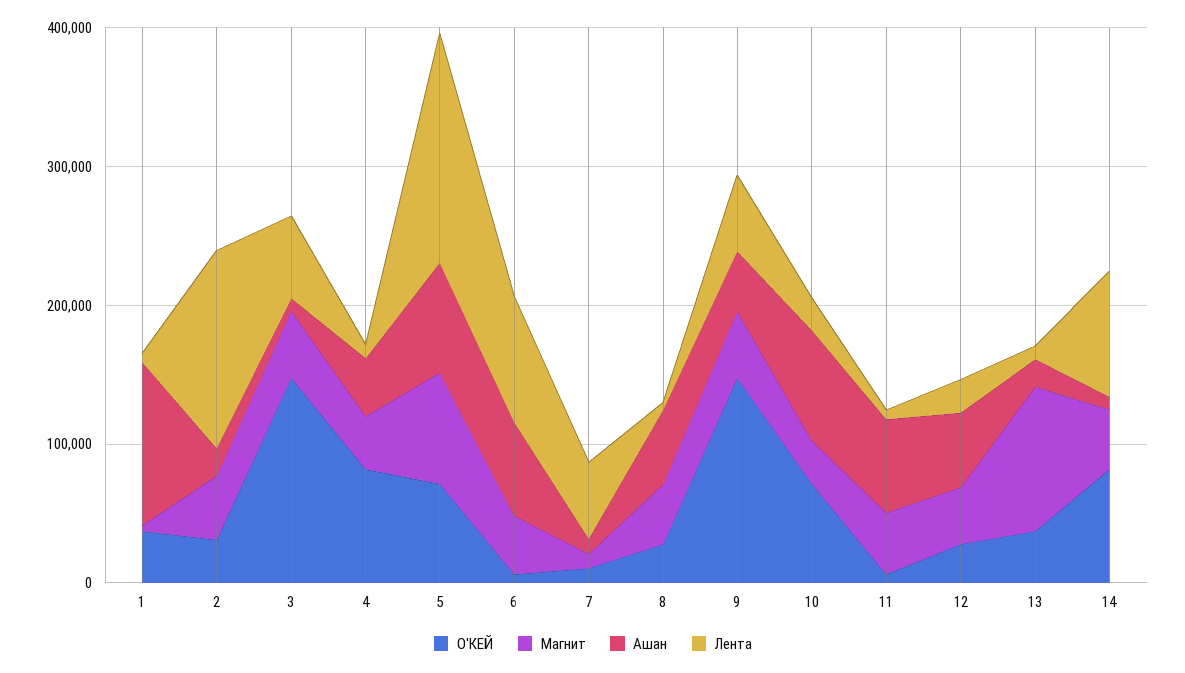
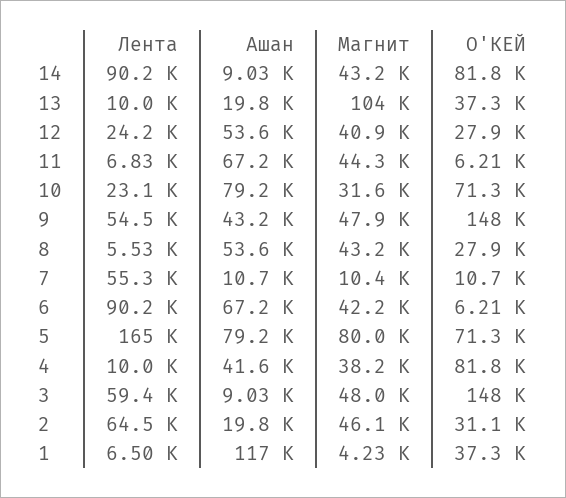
Лента, 2: 140000 -> 64500

